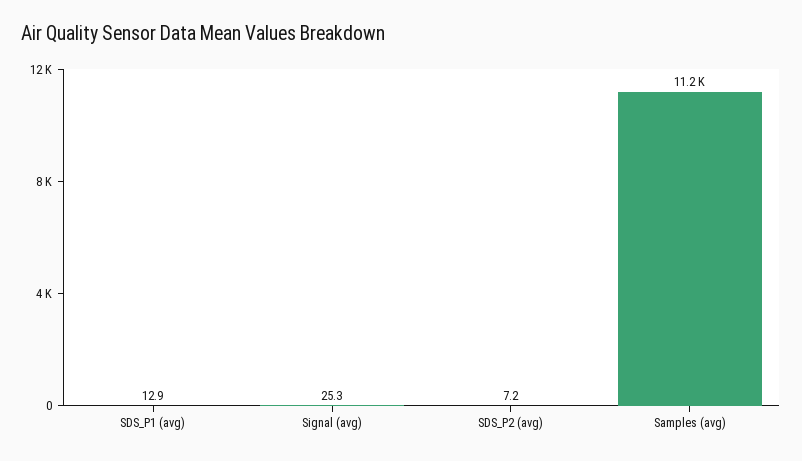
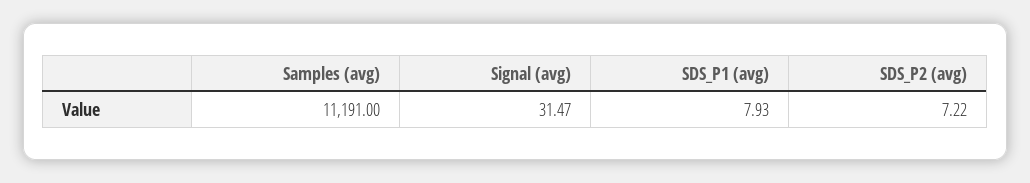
SDS_P1 (avg): 12.9 -> 7.93
Signal (avg): 25.3 -> 31.47

